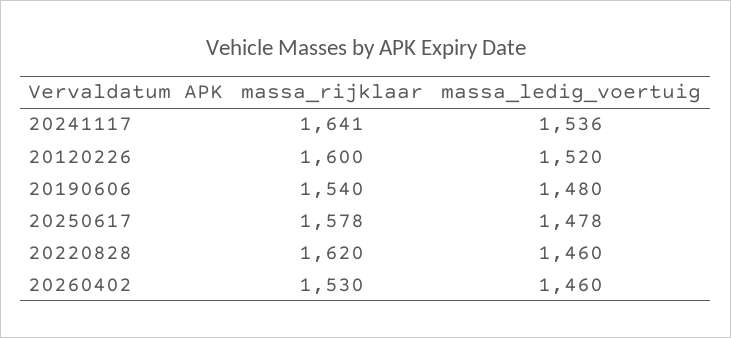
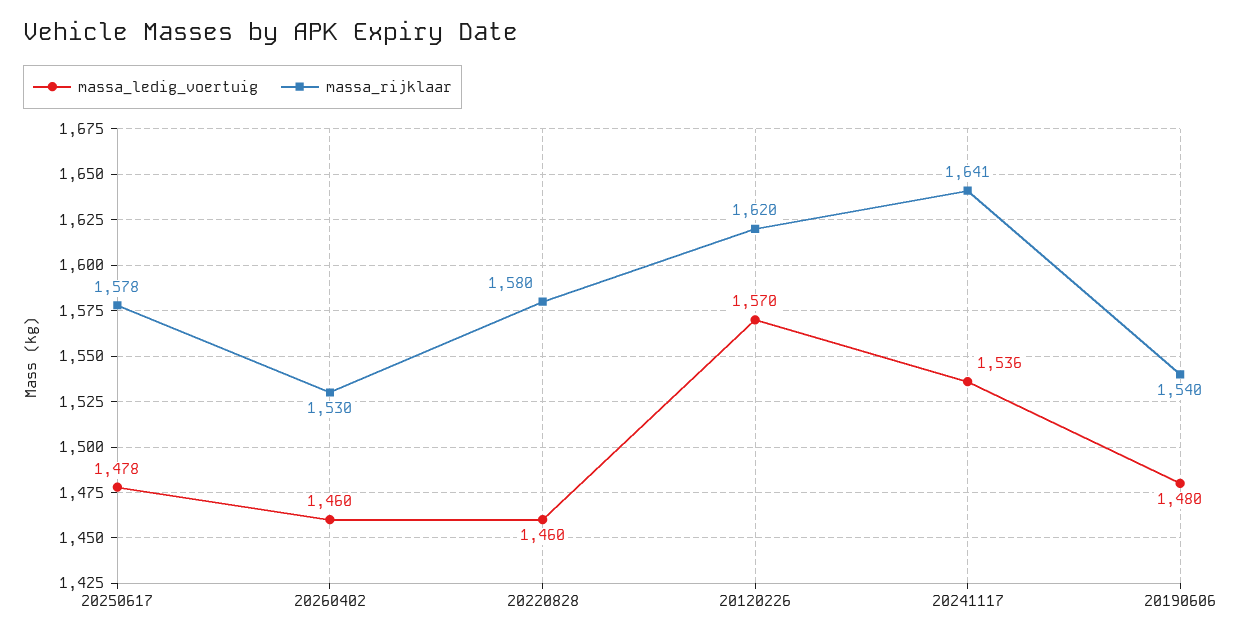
massa_rijklaar, 20120226: 1600 -> 1620
massa_ledig_voertuig, 20120226: 1520 -> 1570
massa_rijklaar, 20220828: 1620 -> 1580

